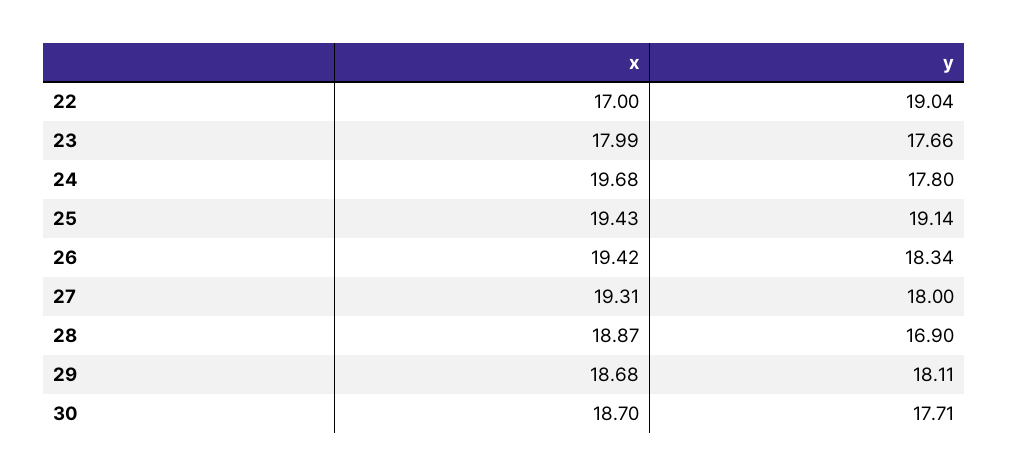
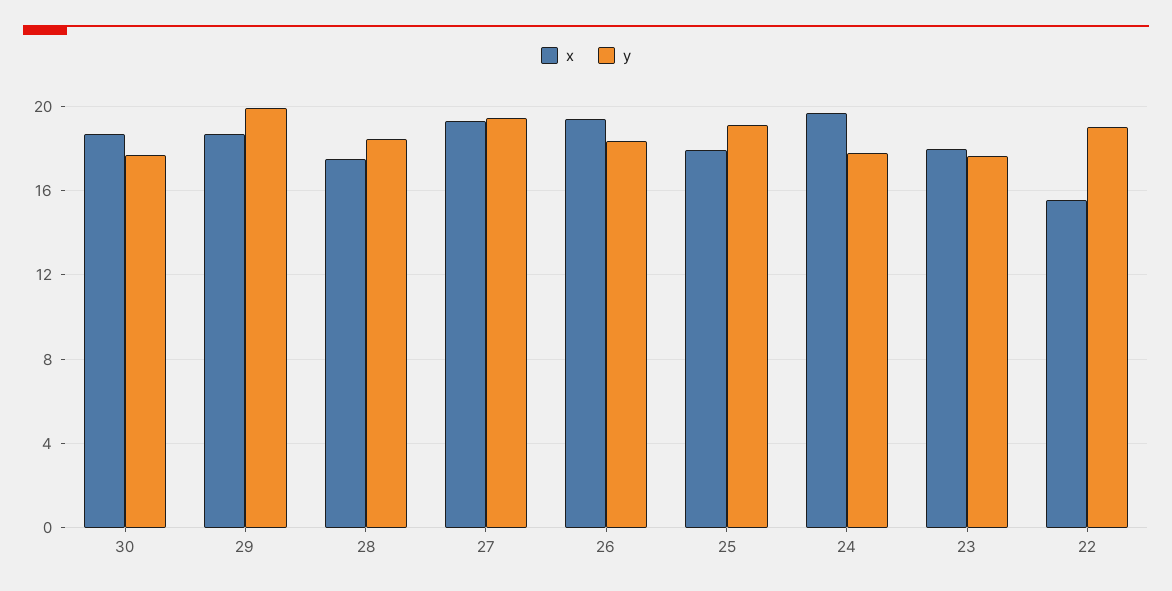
x, 22: 17 -> 15.5
x, 25: 19.43 -> 18
y, 27: 18 -> 19.5
x, 28: 18.87 -> 17.5
y, 28: 16.9 -> 18.5
y, 29: 18.11 -> 20

